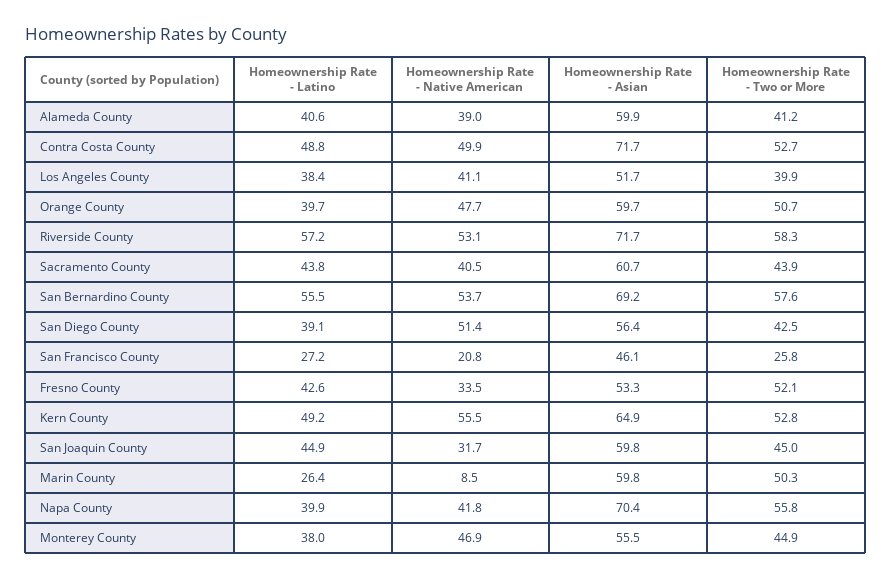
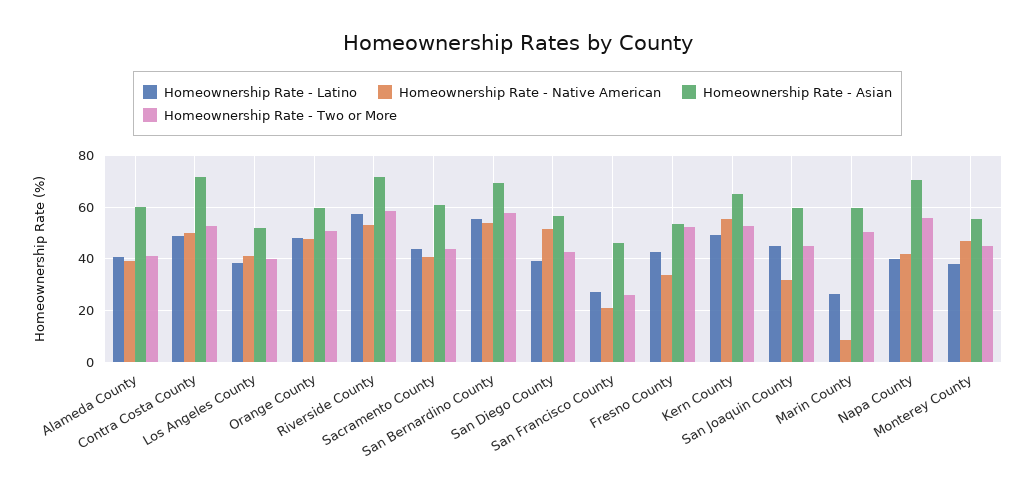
Homeownership Rate - Latino, Orange County: 39.7 -> 47.5

